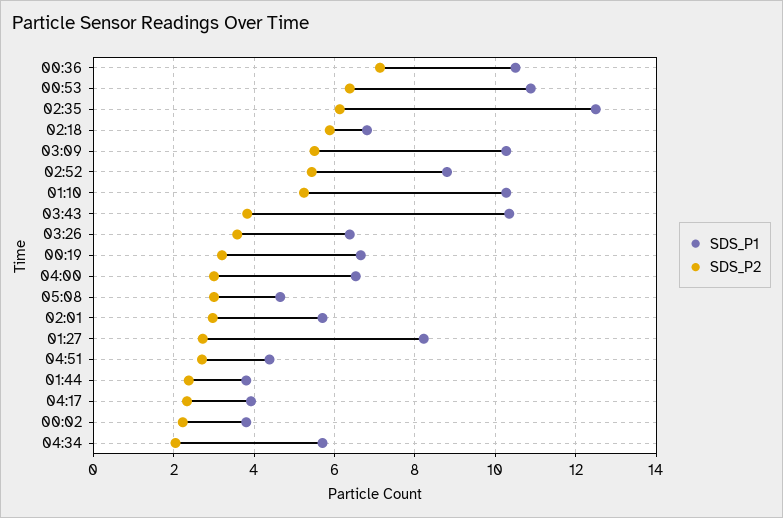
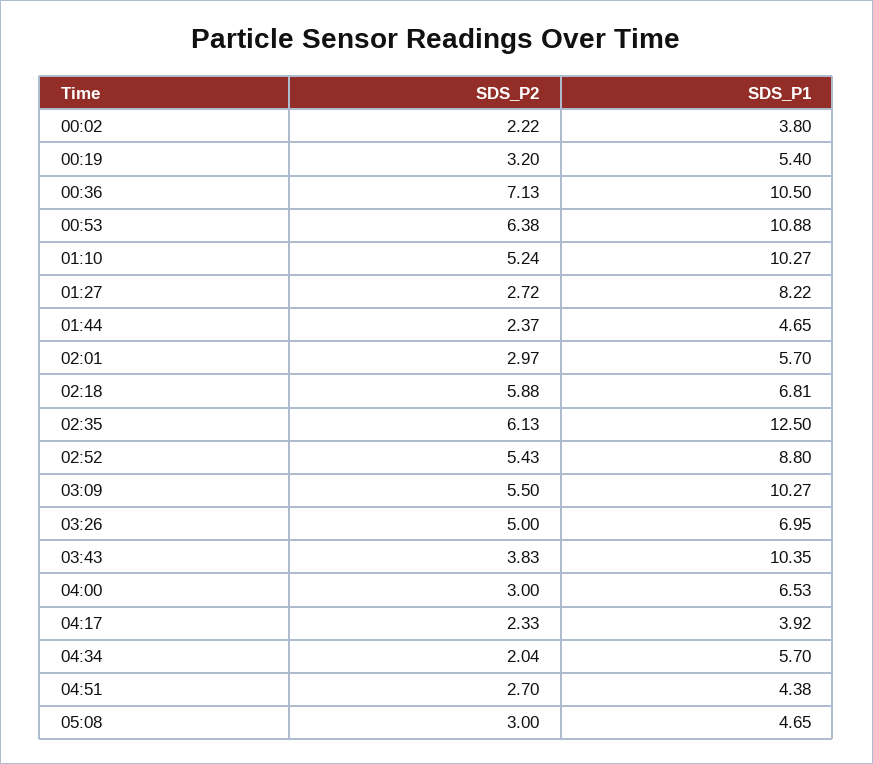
SDS_P1, 03:26: 6.4 -> 6.95
SDS_P2, 03:26: 3.6 -> 5
SDS_P1, 00:19: 6.6 -> 5.4
SDS_P1, 01:44: 3.8 -> 4.65

